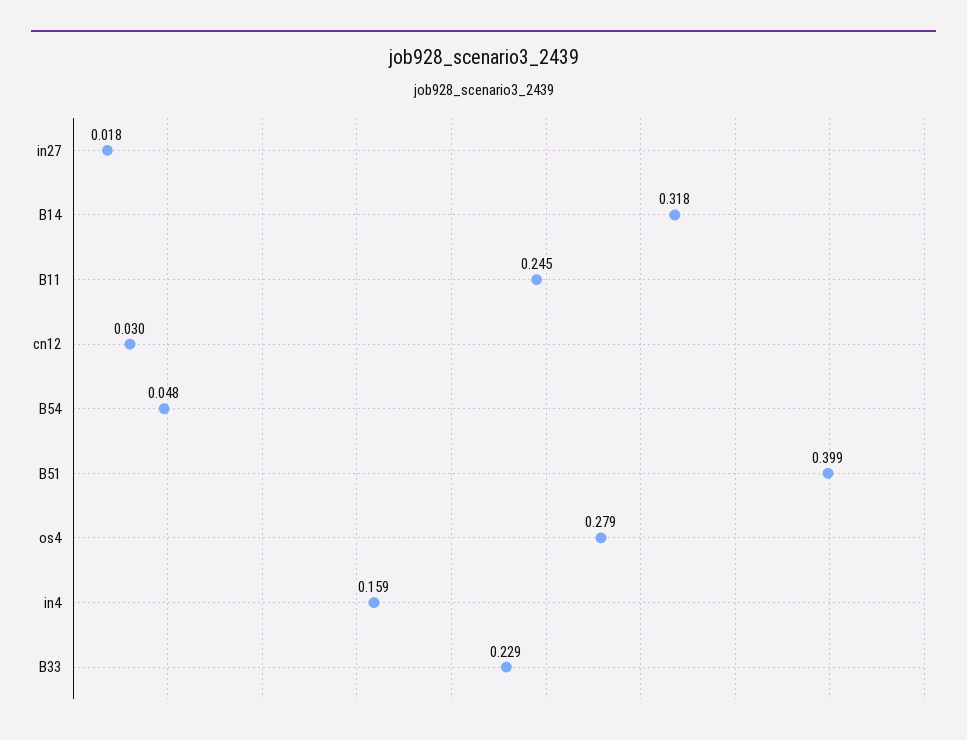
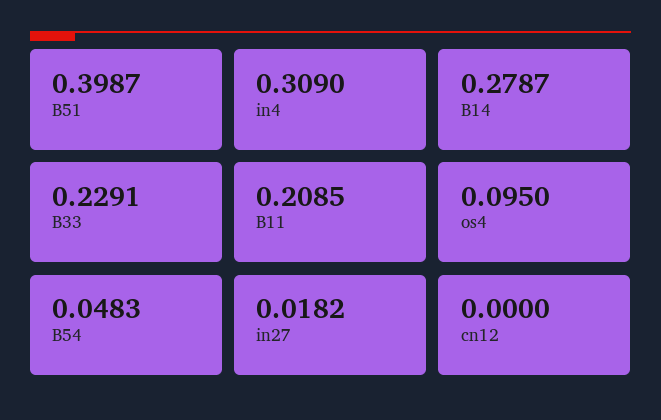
B14: 0.318 -> 0.2787
B11: 0.245 -> 0.2085
cn12: 0.03 -> 0
os4: 0.279 -> 0.095
in4: 0.159 -> 0.309

